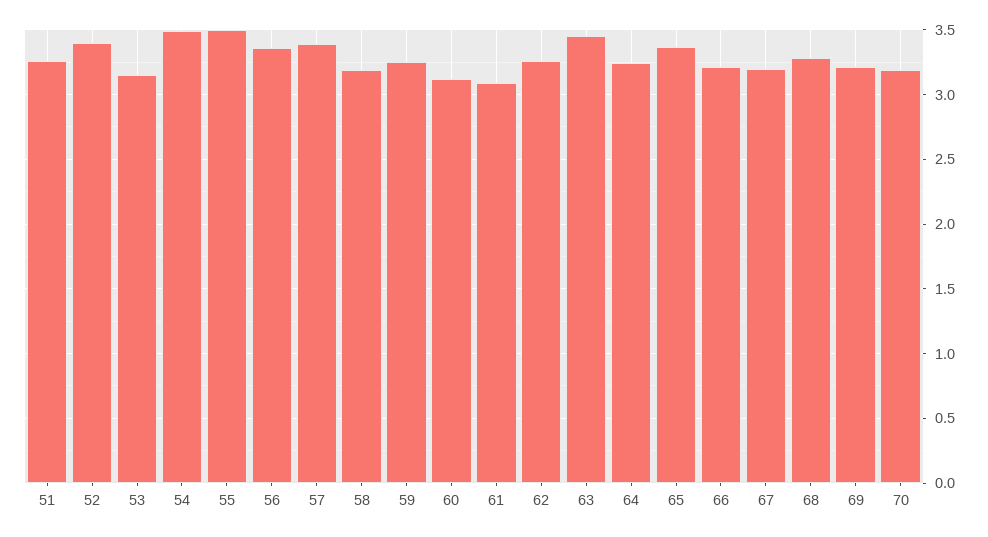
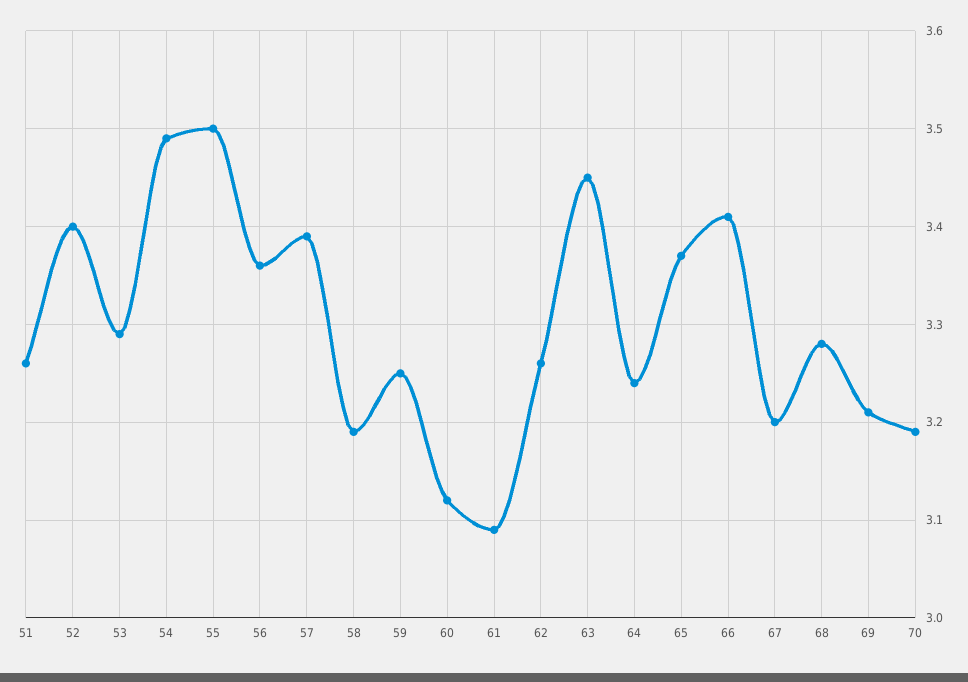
53: 3.15 -> 3.29
66: 3.2 -> 3.41

